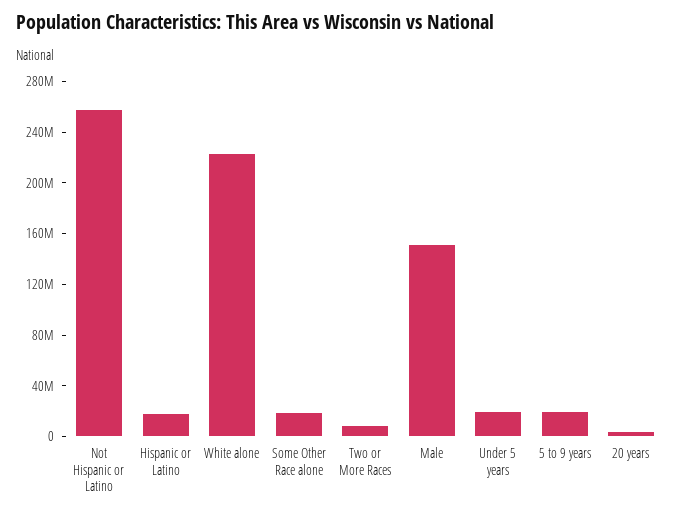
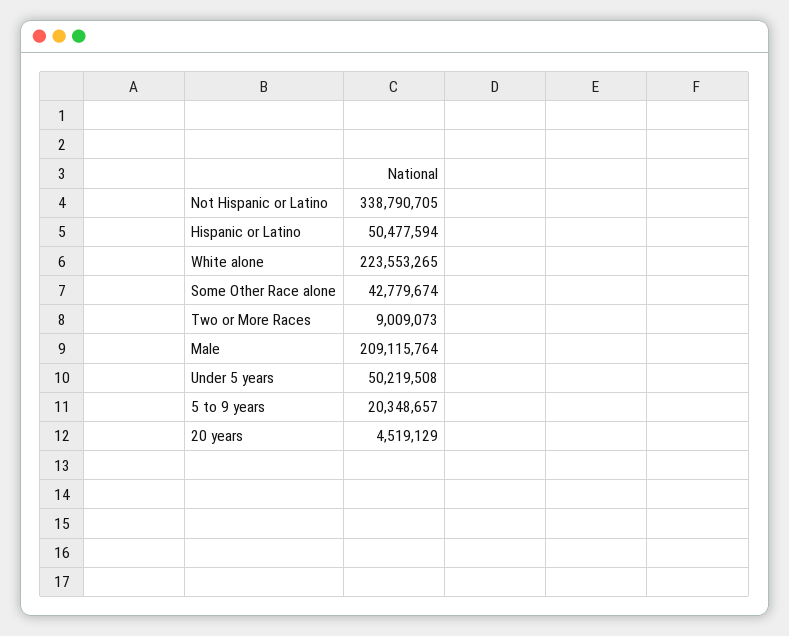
Not Hispanic or Latino: 260000000 -> 338790705
Hispanic or Latino: 20000000 -> 50477594
Some Other Race alone: 20000000 -> 42779674
Male: 150000000 -> 209115764
Under 5 years: 20000000 -> 50219508

